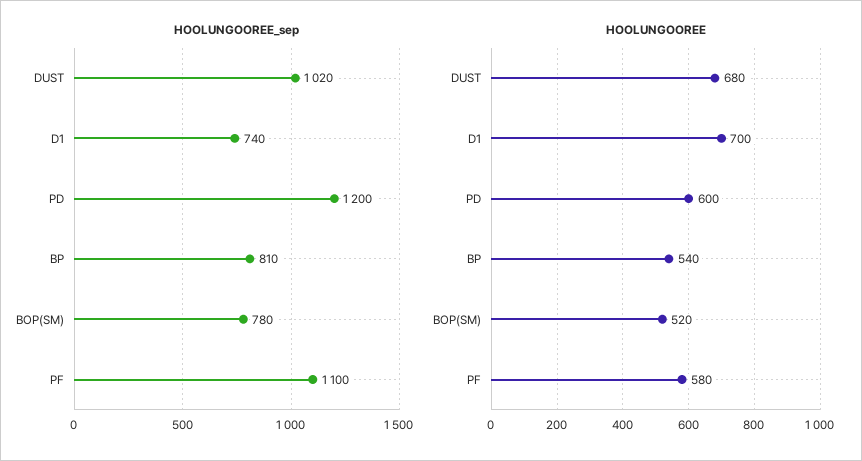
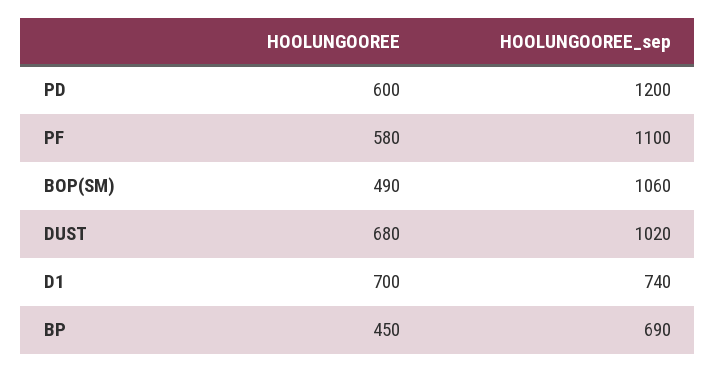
HOOLUNGOOREE_sep, BP: 810 -> 690
HOOLUNGOOREE_sep, BOP(SM): 780 -> 1060
HOOLUNGOOREE, BP: 540 -> 450
HOOLUNGOOREE, BOP(SM): 520 -> 490

